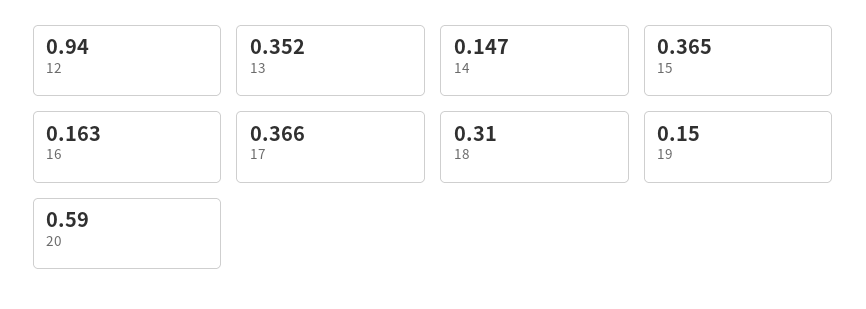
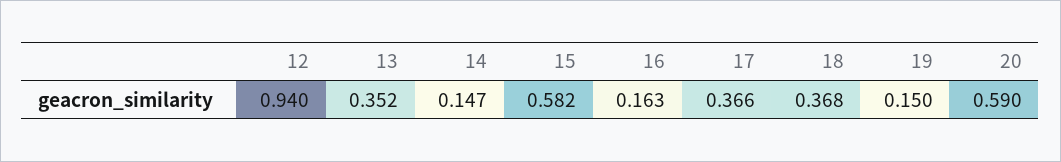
15: 0.365 -> 0.582
18: 0.31 -> 0.368

